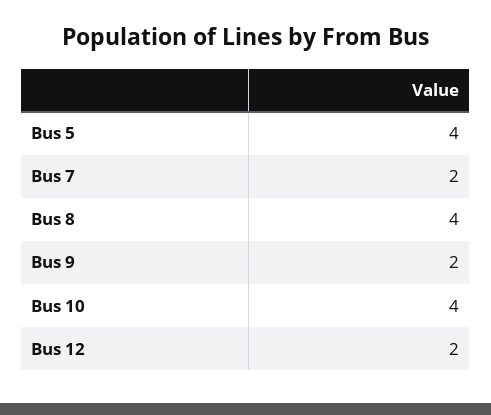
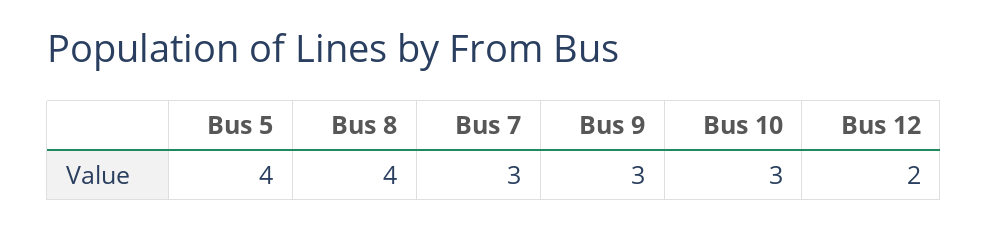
Bus 7: 2 -> 3
Bus 9: 2 -> 3
Bus 10: 4 -> 3

